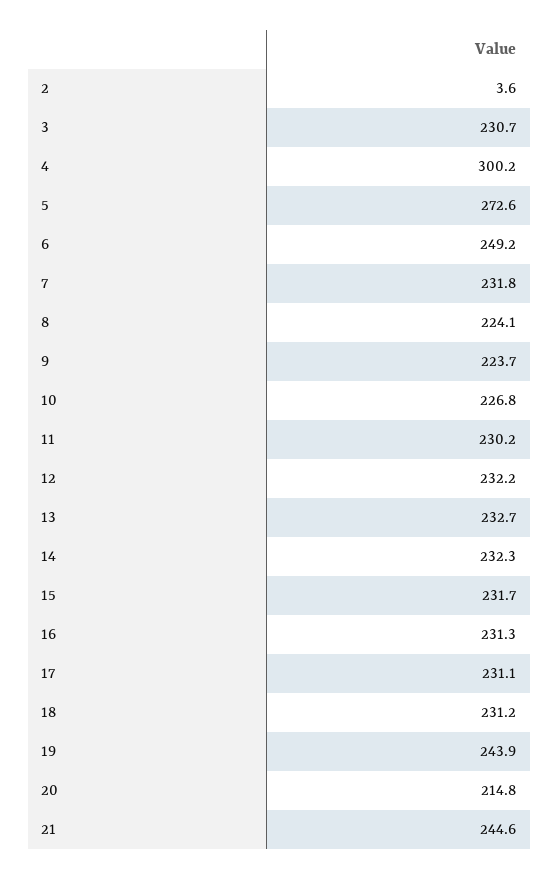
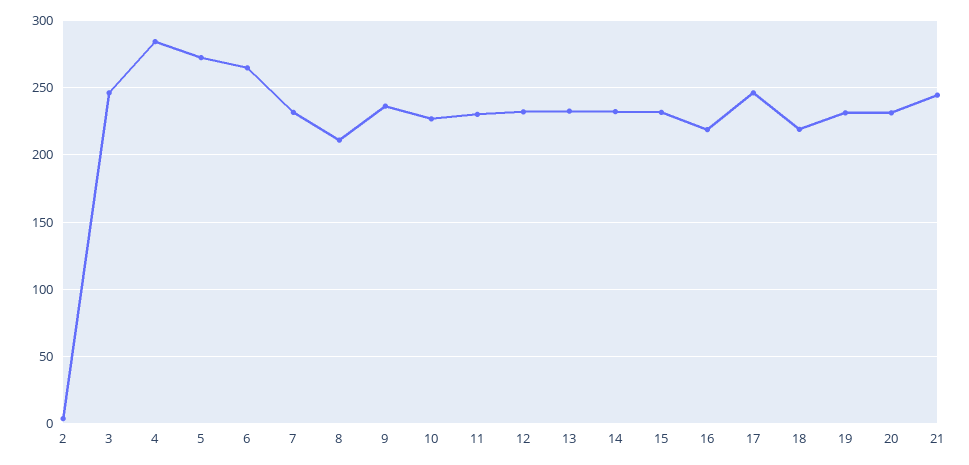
3: 230.7 -> 245
4: 300.2 -> 285
6: 249.2 -> 265
8: 224.1 -> 210
9: 223.7 -> 235
16: 231.3 -> 220
17: 231.1 -> 245
18: 231.2 -> 220
19: 243.9 -> 230
20: 214.8 -> 230

